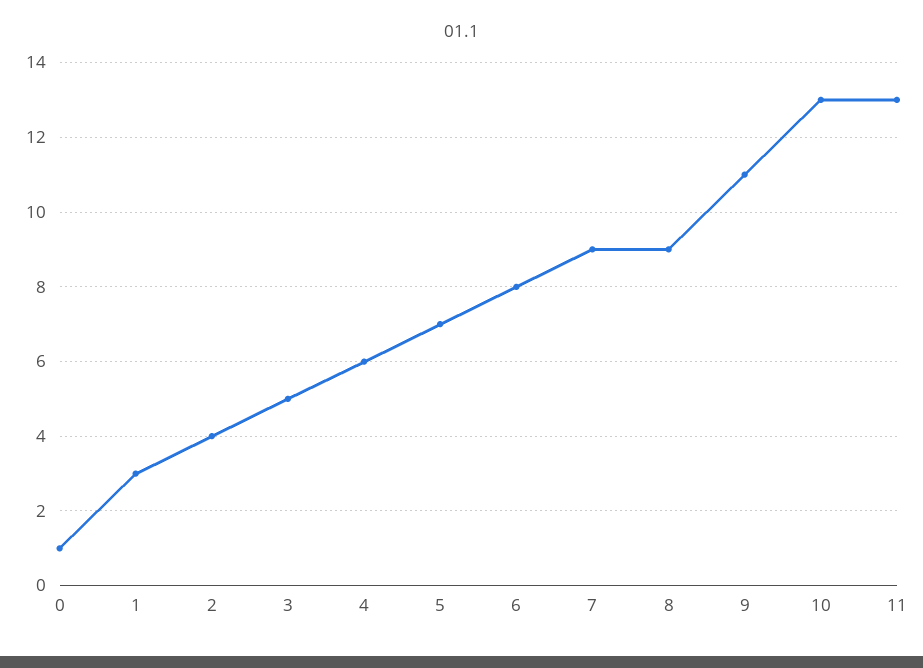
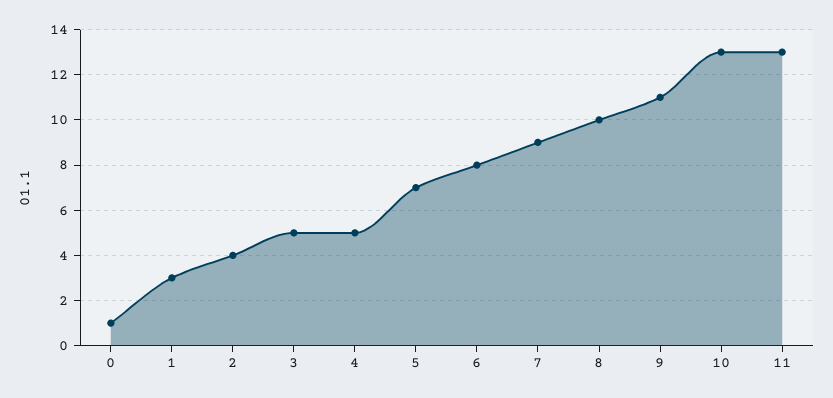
4: 6 -> 5
8: 9 -> 10

